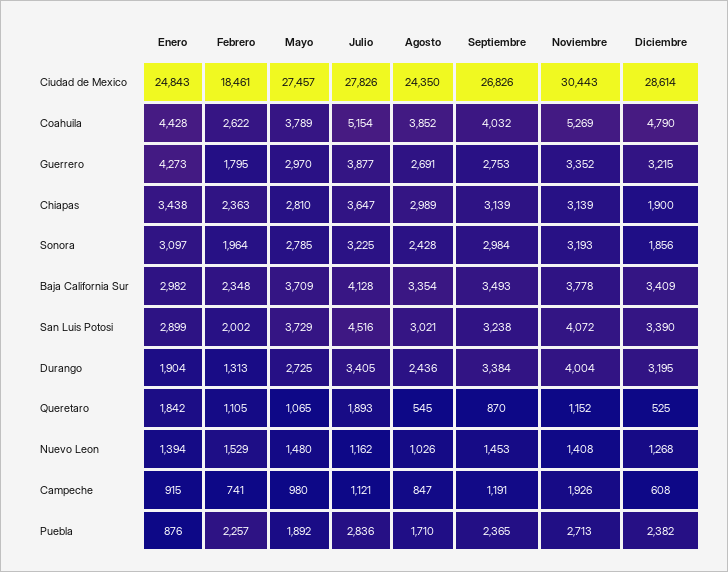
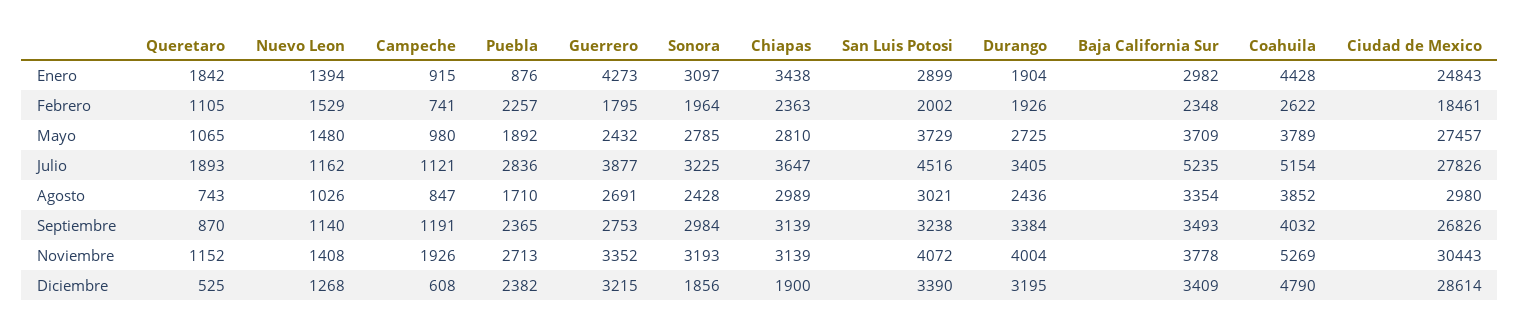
Agosto, Ciudad de Mexico: 24350 -> 2980
Mayo, Guerrero: 2970 -> 2432
Julio, Baja California Sur: 4128 -> 5235
Febrero, Durango: 1313 -> 1926
Agosto, Queretaro: 545 -> 743
Septiembre, Nuevo Leon: 1453 -> 1140

